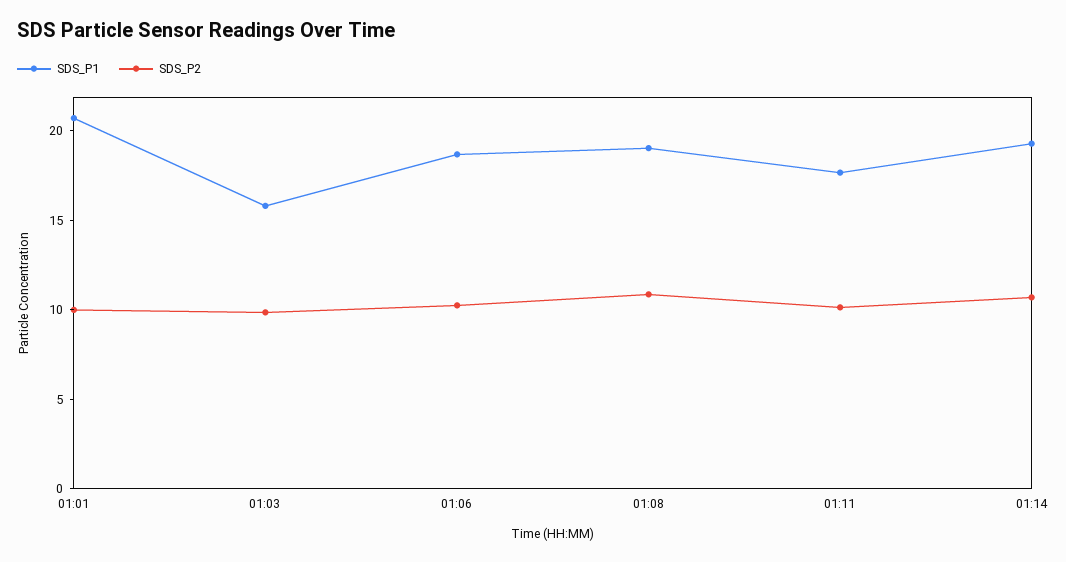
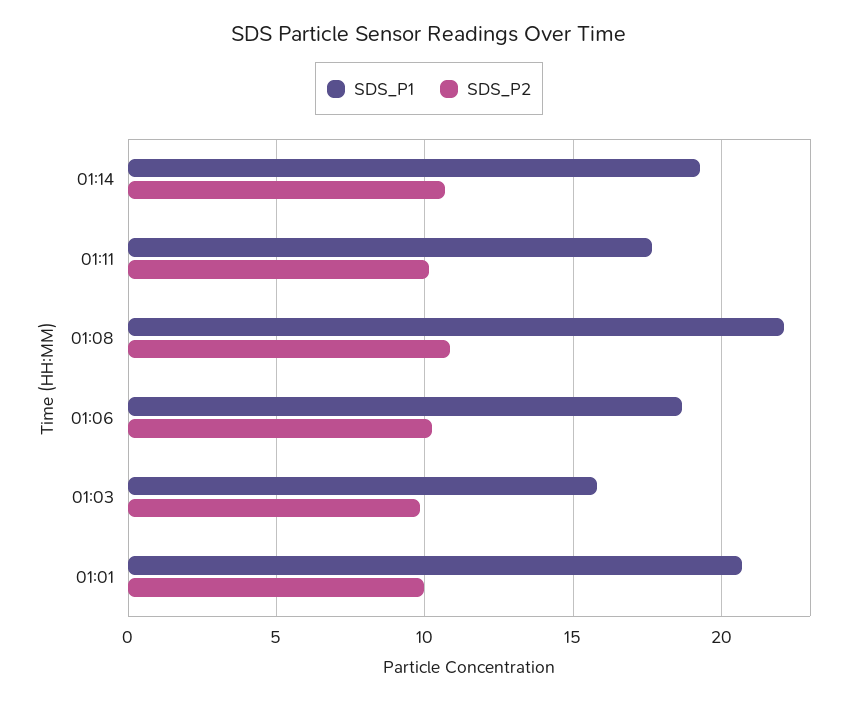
SDS_P1, 01:08: 19 -> 22

